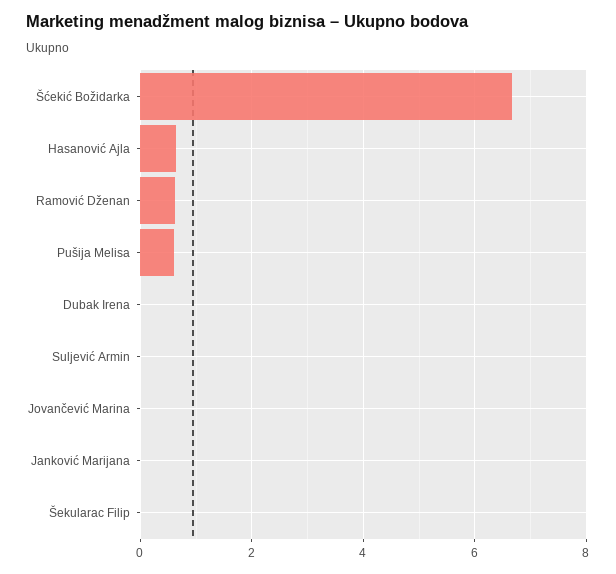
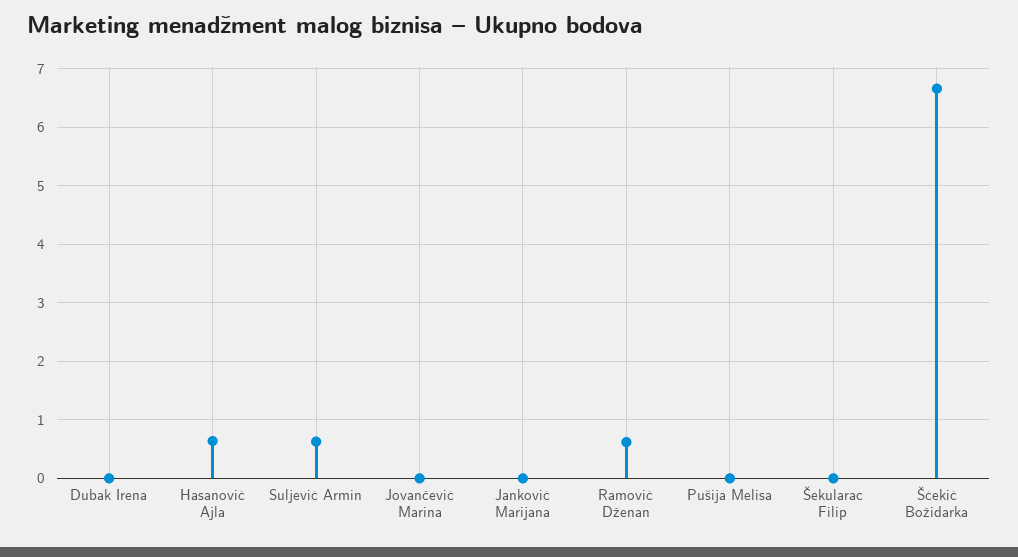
Pušija Melisa: 0.6 -> 0
Suljević Armin: 0 -> 0.6

